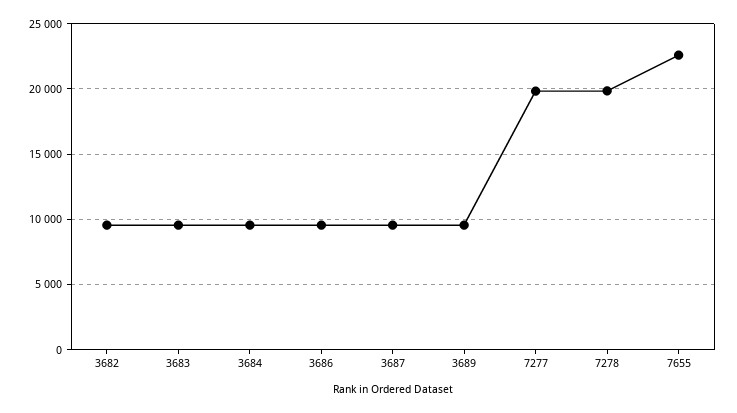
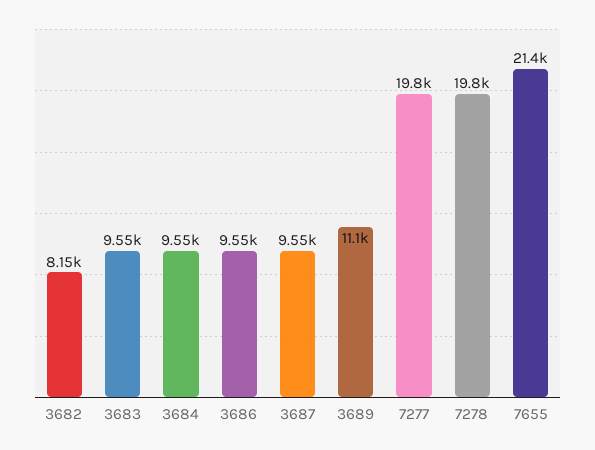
3682: 9500 -> 8150
3689: 9500 -> 11100
7655: 22500 -> 21400

